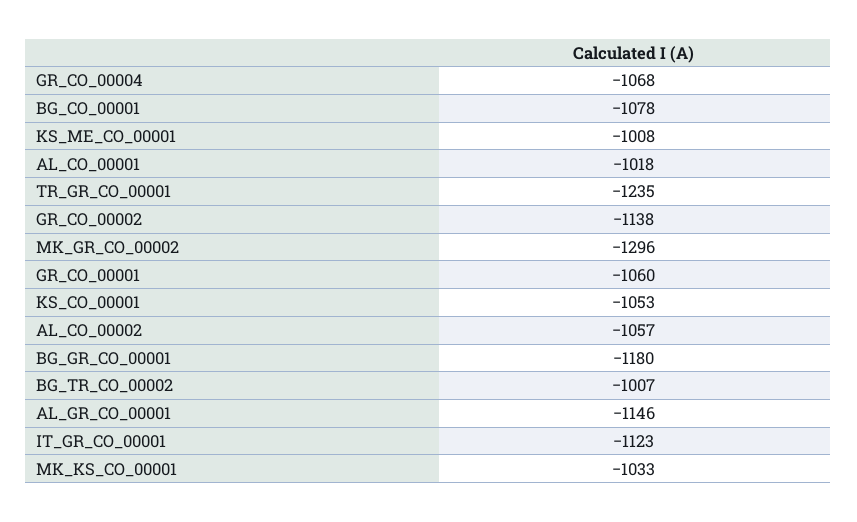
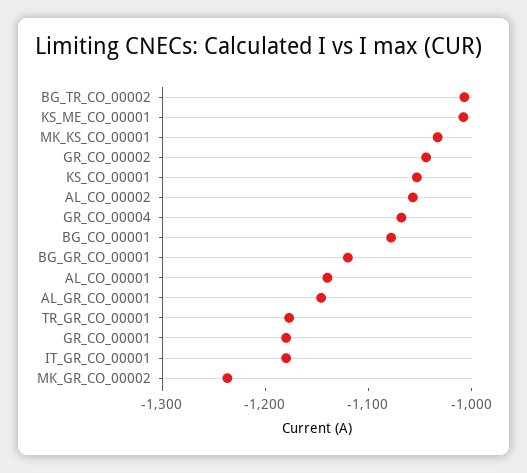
AL_CO_00001: -1018 -> -1140
TR_GR_CO_00001: -1235 -> -1180
GR_CO_00002: -1138 -> -1040
MK_GR_CO_00002: -1296 -> -1240
GR_CO_00001: -1060 -> -1180
BG_GR_CO_00001: -1180 -> -1120
IT_GR_CO_00001: -1123 -> -1180

